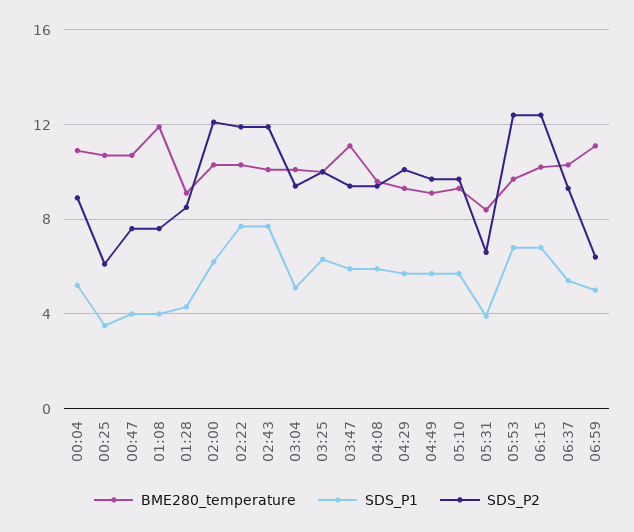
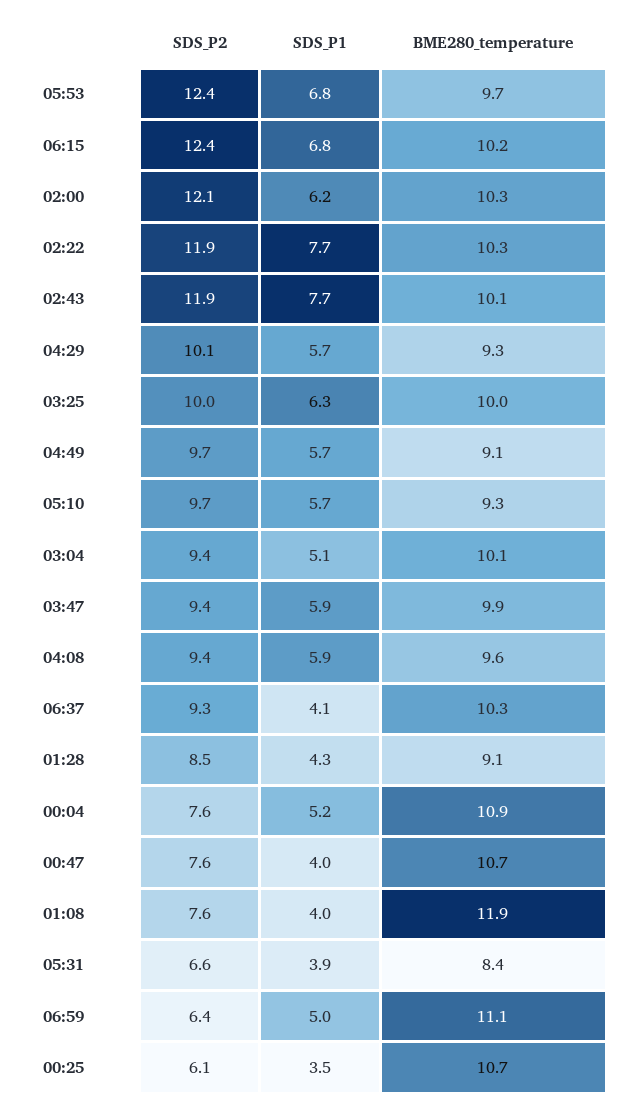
SDS_P2, 00:04: 9 -> 7.6
BME280_temperature, 03:47: 11 -> 9.9
SDS_P1, 06:37: 5.5 -> 4.1

